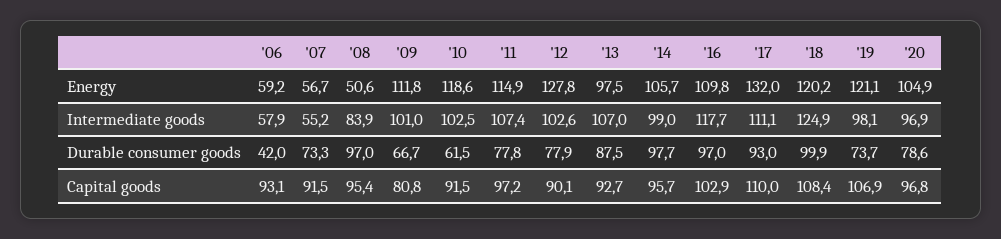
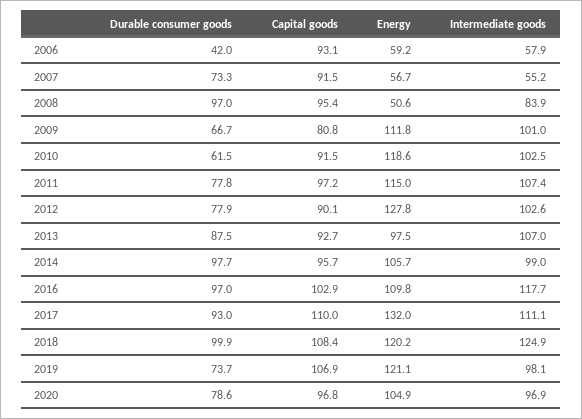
'11, Energy: 114.9 -> 115

